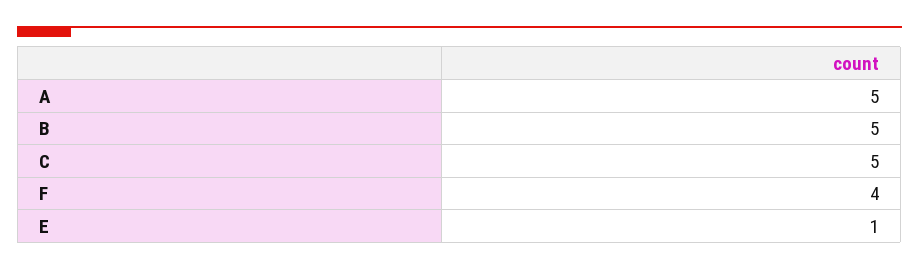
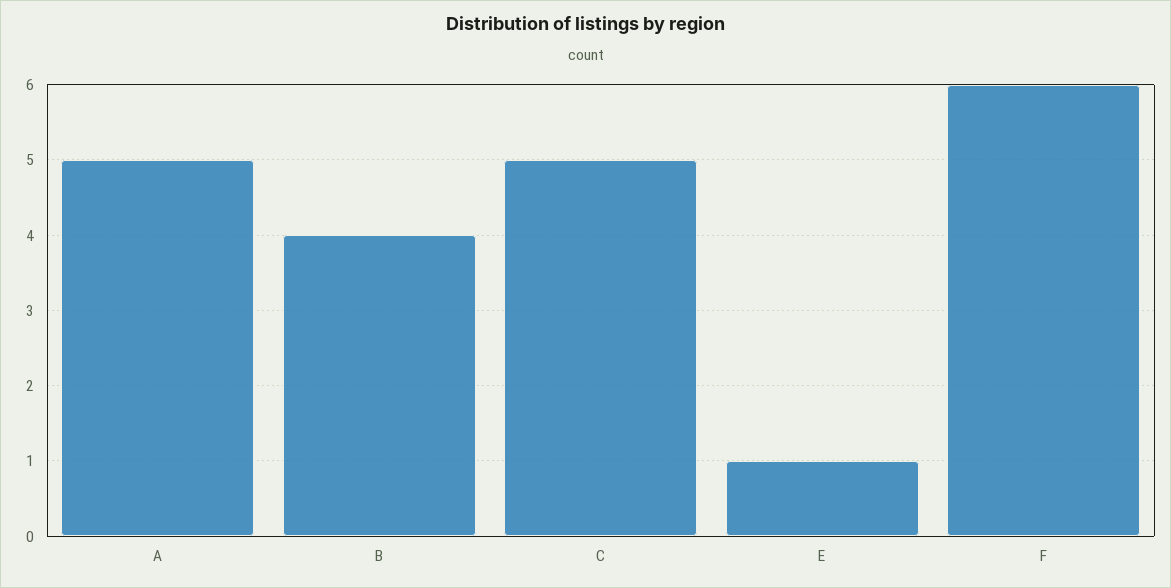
B: 5 -> 4
F: 4 -> 6

